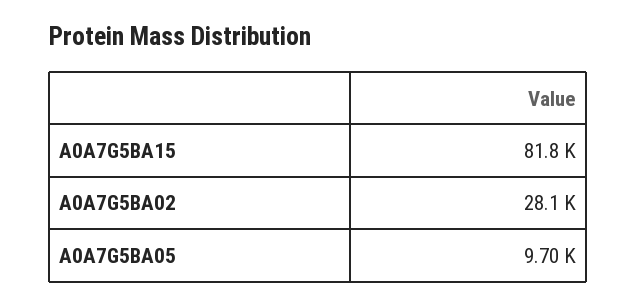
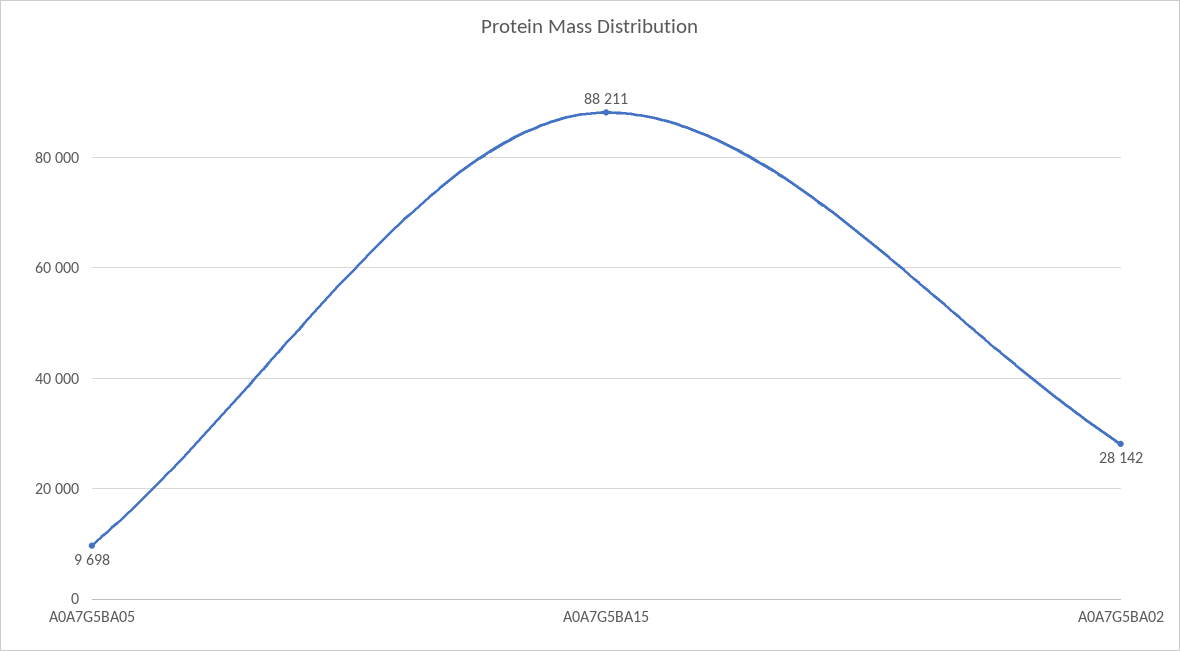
A0A7G5BA15: 81800 -> 88211

